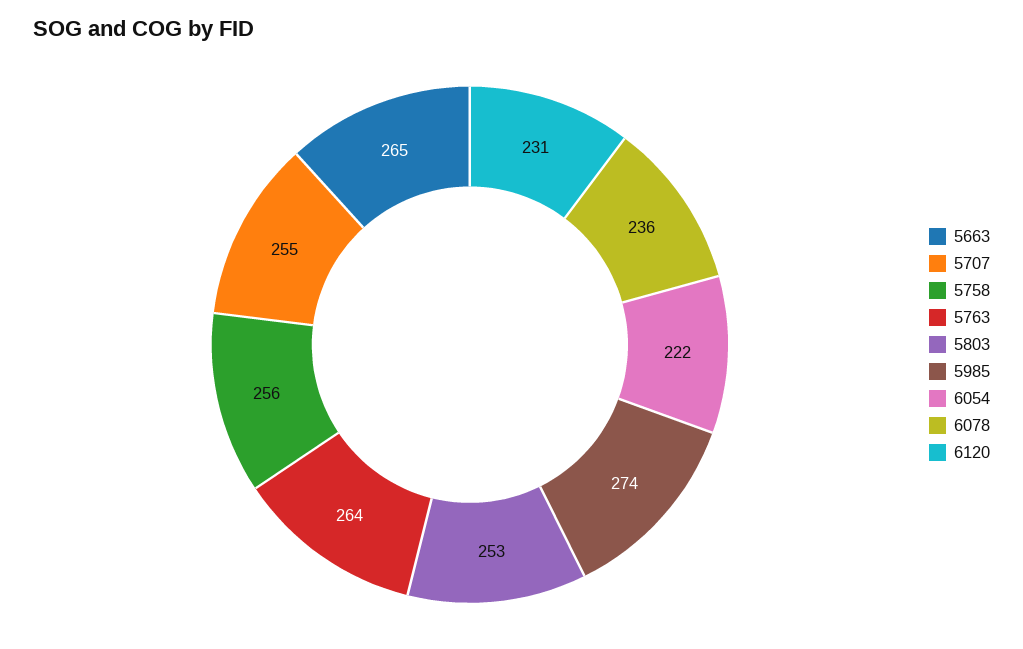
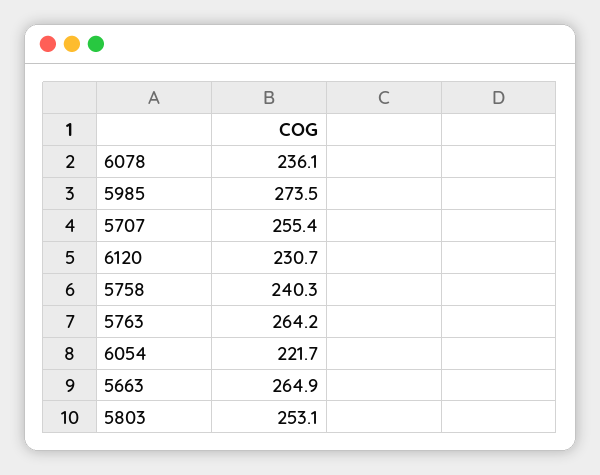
5758: 256 -> 240.3

